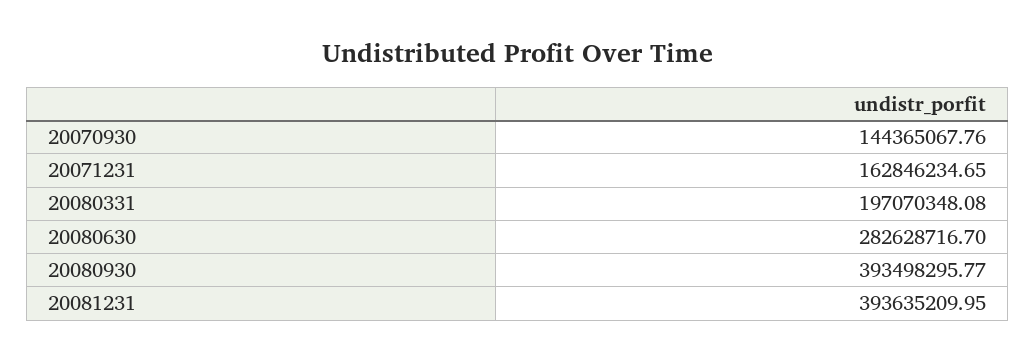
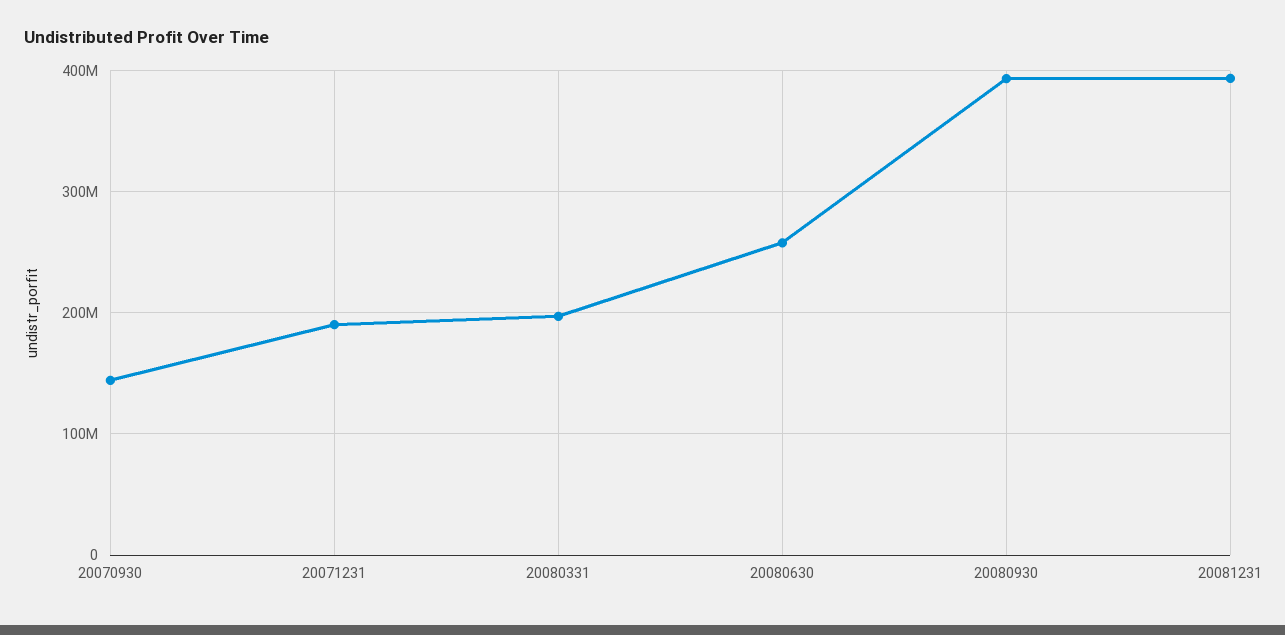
20071231: 162846234.65 -> 190000000
20080630: 282628716.7 -> 260000000

